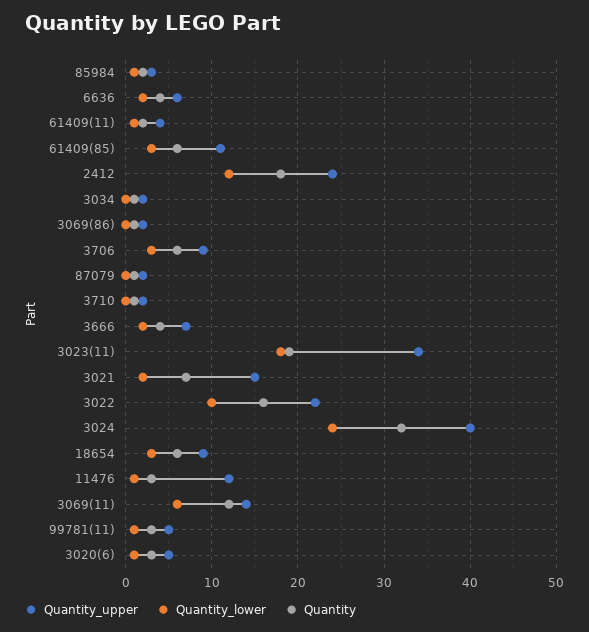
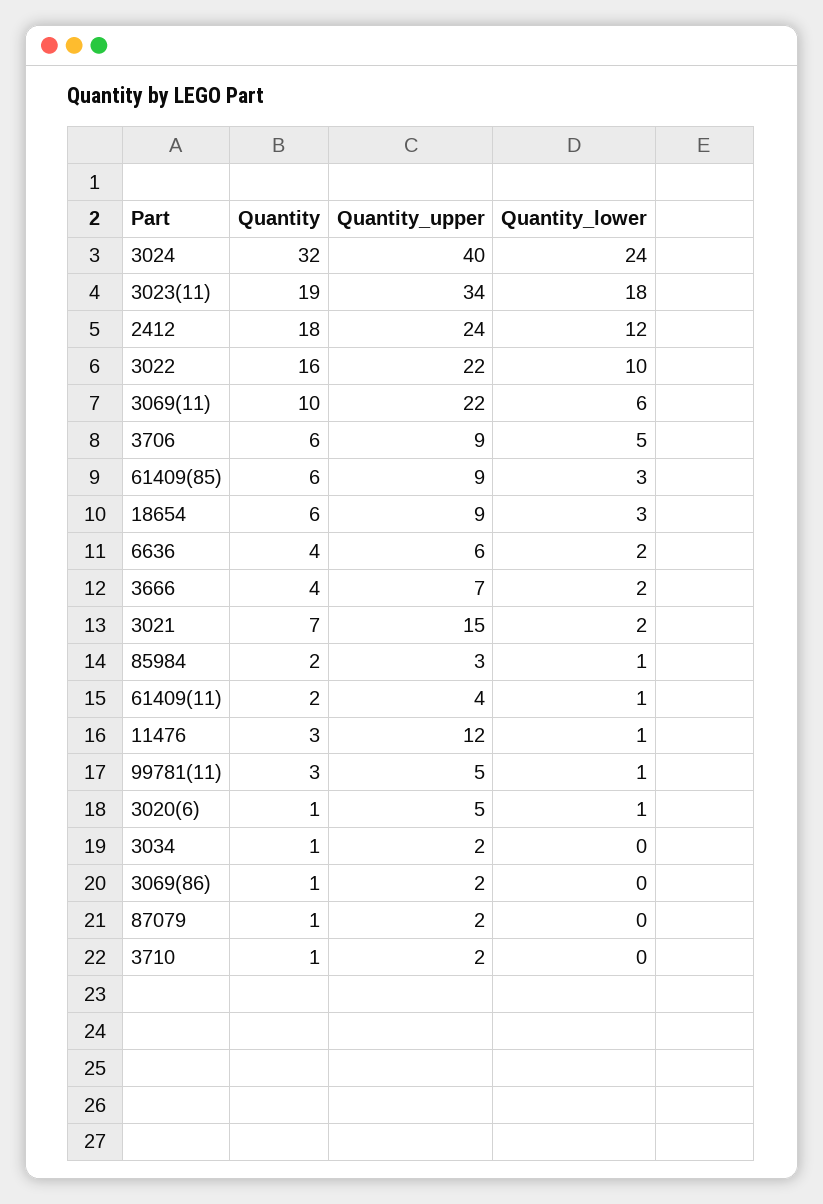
Quantity_upper, 61409(85): 11 -> 9
Quantity_lower, 3706: 3 -> 5
Quantity_upper, 3069(11): 14 -> 22
Quantity, 3069(11): 12 -> 10
Quantity, 3020(6): 3 -> 1

